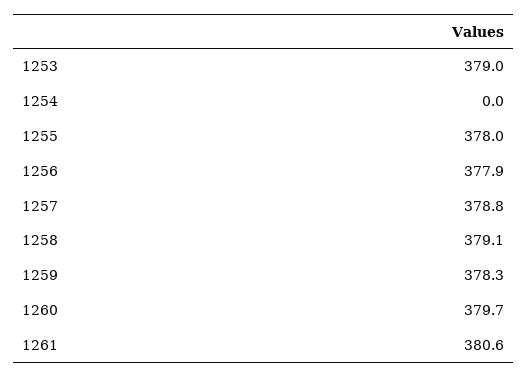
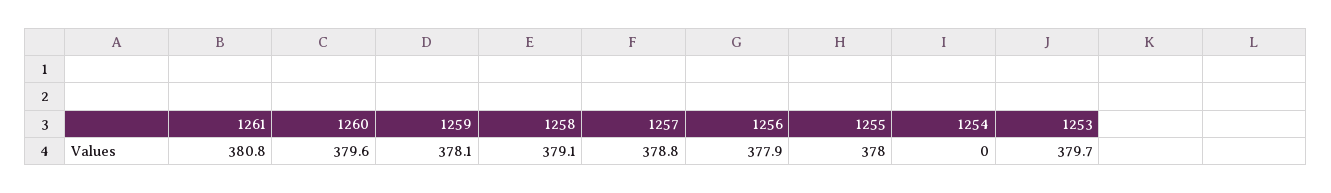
1253: 379 -> 379.7
1259: 378.3 -> 378.1
1260: 379.7 -> 379.6
1261: 380.6 -> 380.8

